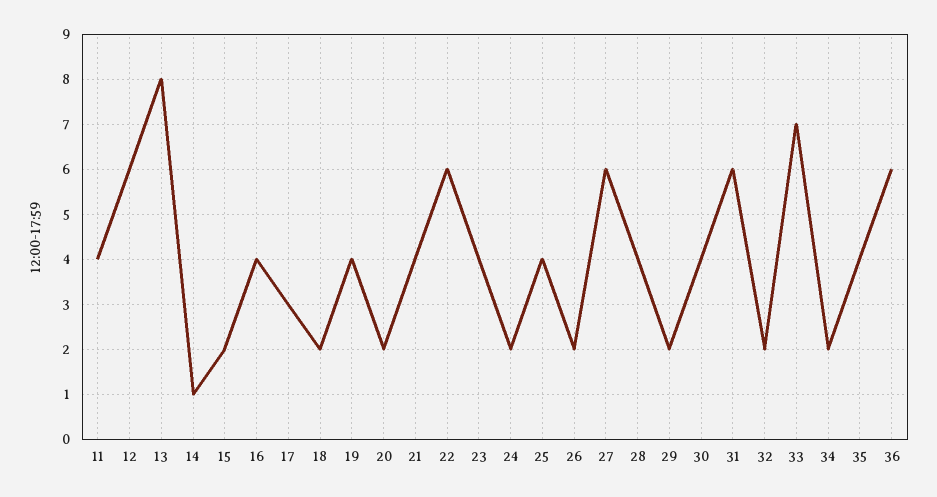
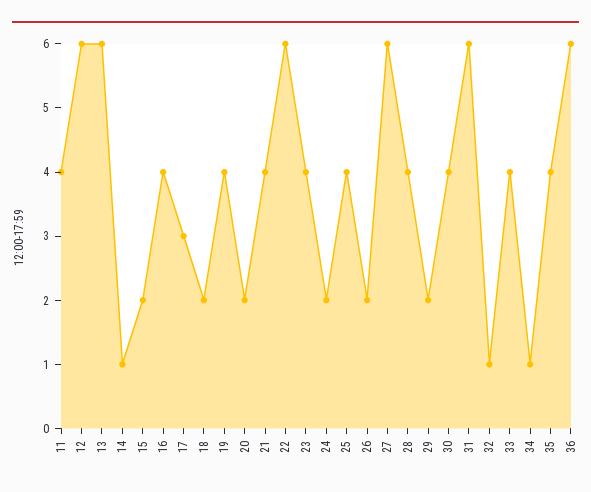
13: 8 -> 6
32: 2 -> 1
33: 7 -> 4
34: 2 -> 1

